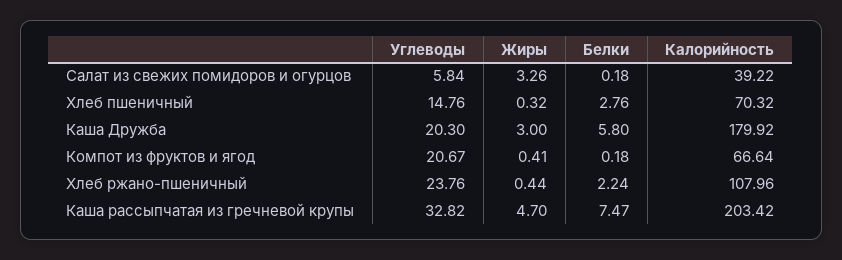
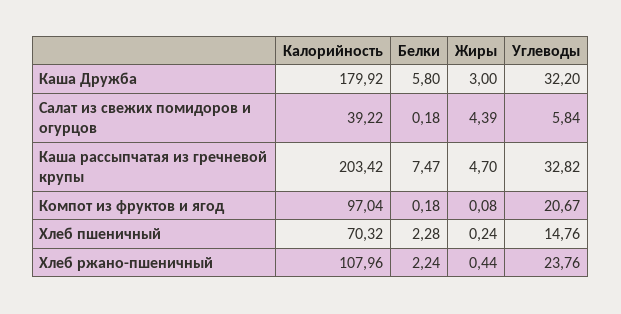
Жиры, Салат из свежих помидоров и огурцов: 3.26 -> 4.39
Жиры, Хлеб пшеничный: 0.32 -> 0.24
Белки, Хлеб пшеничный: 2.76 -> 2.28
Углеводы, Каша Дружба: 20.3 -> 32.2
Жиры, Компот из фруктов и ягод: 0.41 -> 0.08
Калорийность, Компот из фруктов и ягод: 66.64 -> 97.04

